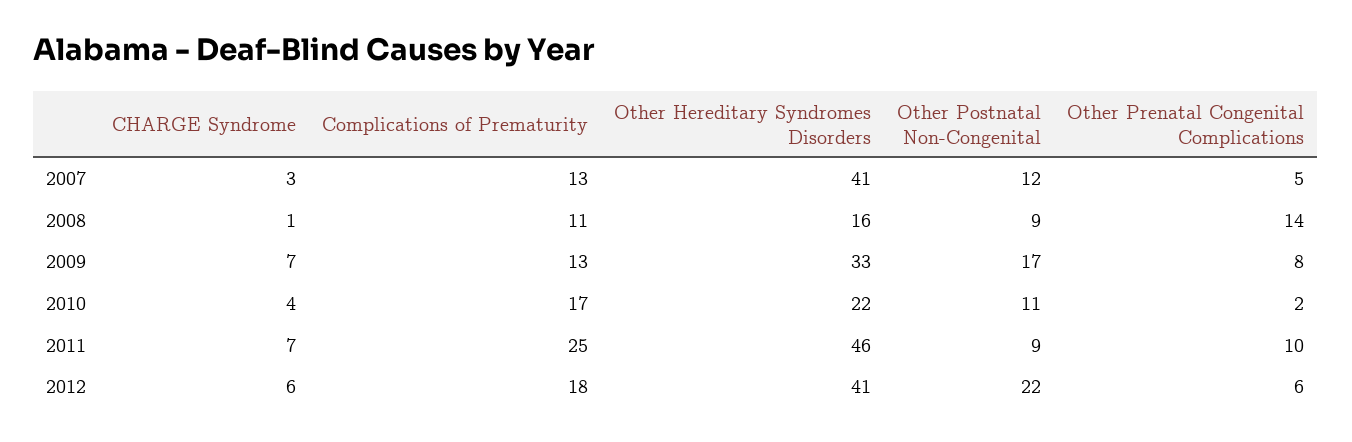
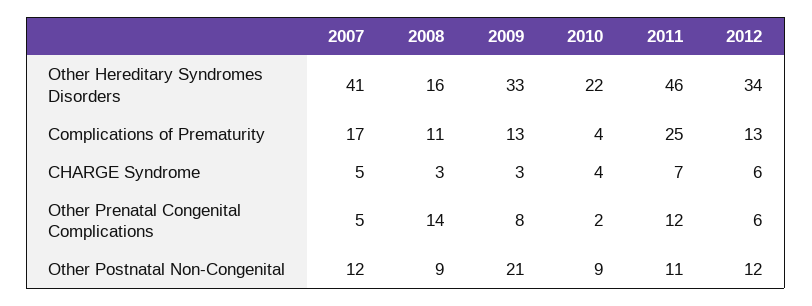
CHARGE Syndrome, 2007: 3 -> 5
Complications of Prematurity, 2007: 13 -> 17
CHARGE Syndrome, 2008: 1 -> 3
CHARGE Syndrome, 2009: 7 -> 3
Other Postnatal Non-Congenital, 2009: 17 -> 21
Complications of Prematurity, 2010: 17 -> 4
Other Postnatal Non-Congenital, 2010: 11 -> 9
Other Postnatal Non-Congenital, 2011: 9 -> 11
Other Prenatal Congenital Complications, 2011: 10 -> 12
Complications of Prematurity, 2012: 18 -> 13
Other Hereditary Syndromes Disorders, 2012: 41 -> 34
Other Postnatal Non-Congenital, 2012: 22 -> 12

